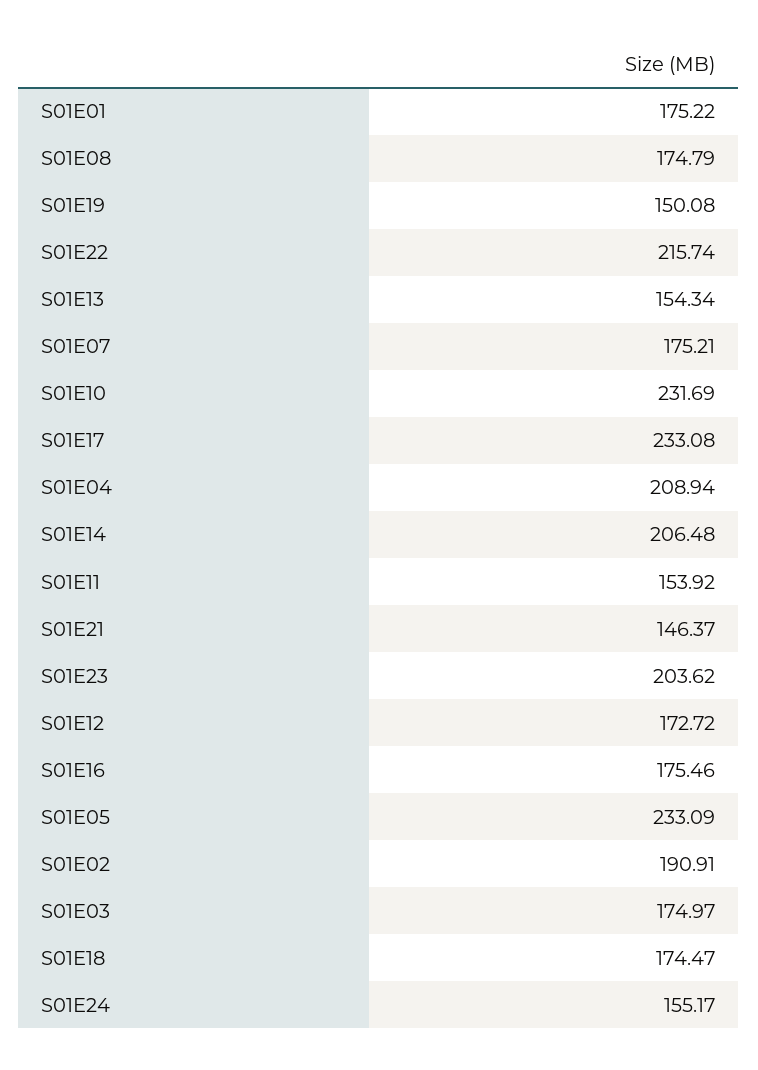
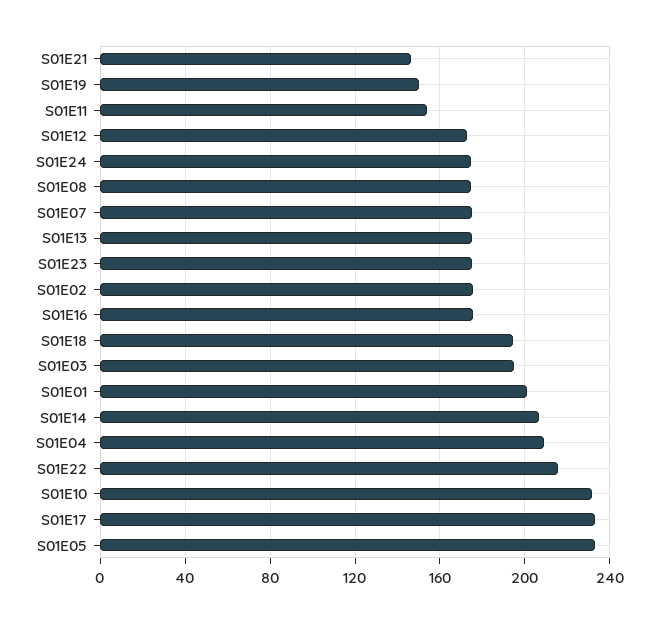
S01E01: 175.22 -> 200
S01E13: 154.34 -> 175
S01E23: 203.62 -> 175
S01E02: 190.91 -> 175
S01E03: 174.97 -> 195
S01E18: 174.47 -> 195
S01E24: 155.17 -> 175

